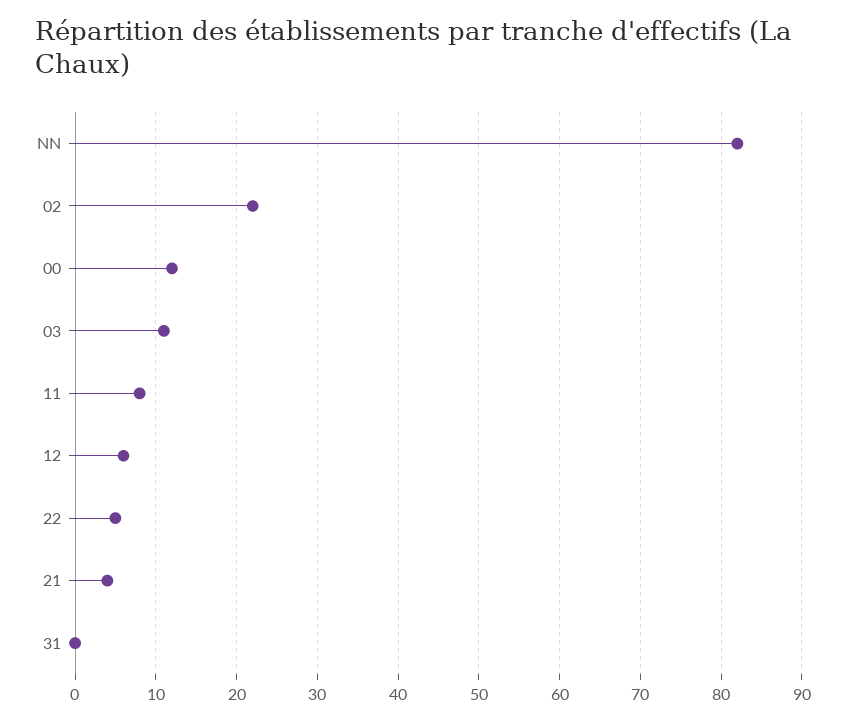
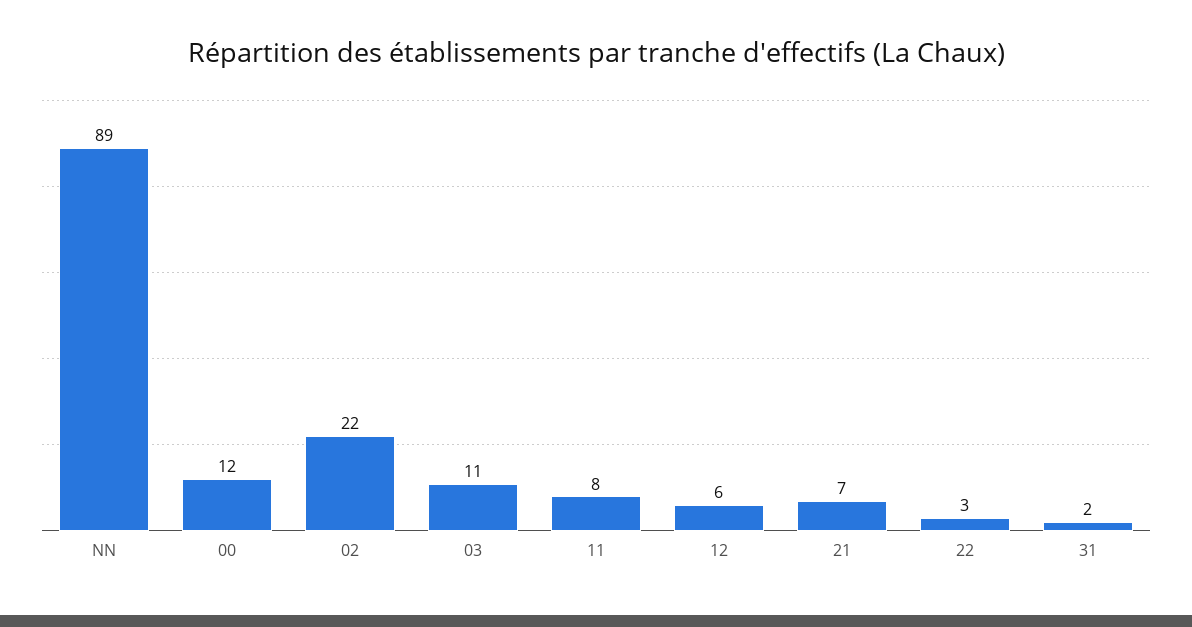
NN: 82 -> 89
22: 5 -> 3
21: 4 -> 7
31: 0 -> 2

